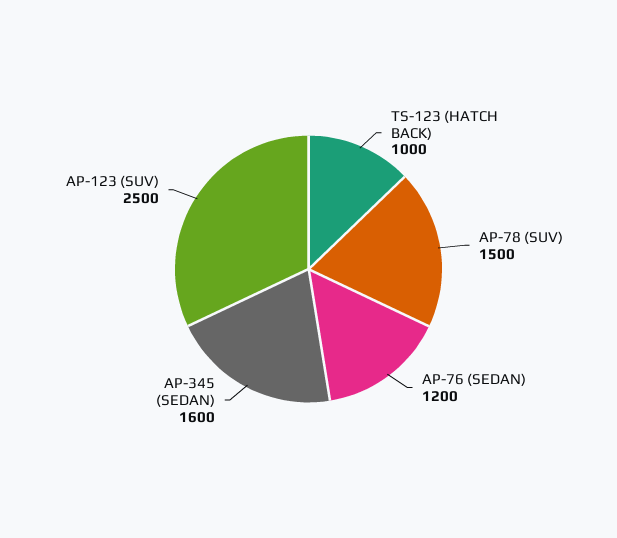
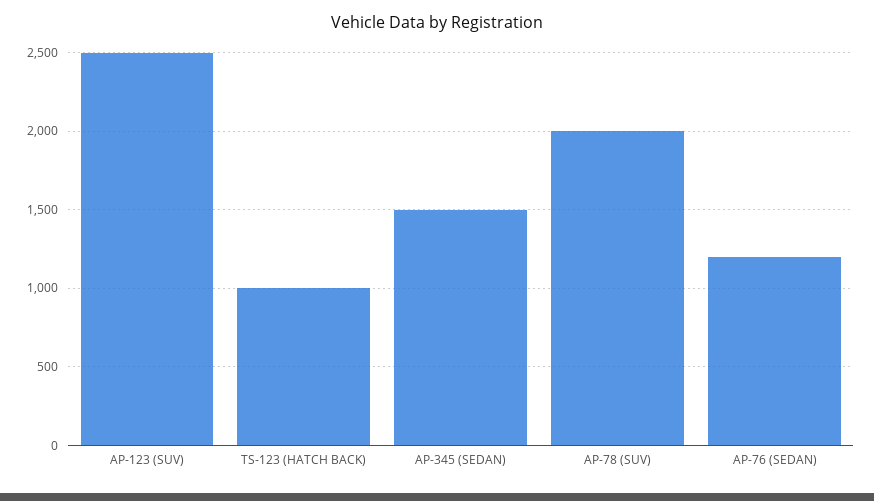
AP-78 (SUV): 1500 -> 2000
AP-345 (SEDAN): 1600 -> 1500

